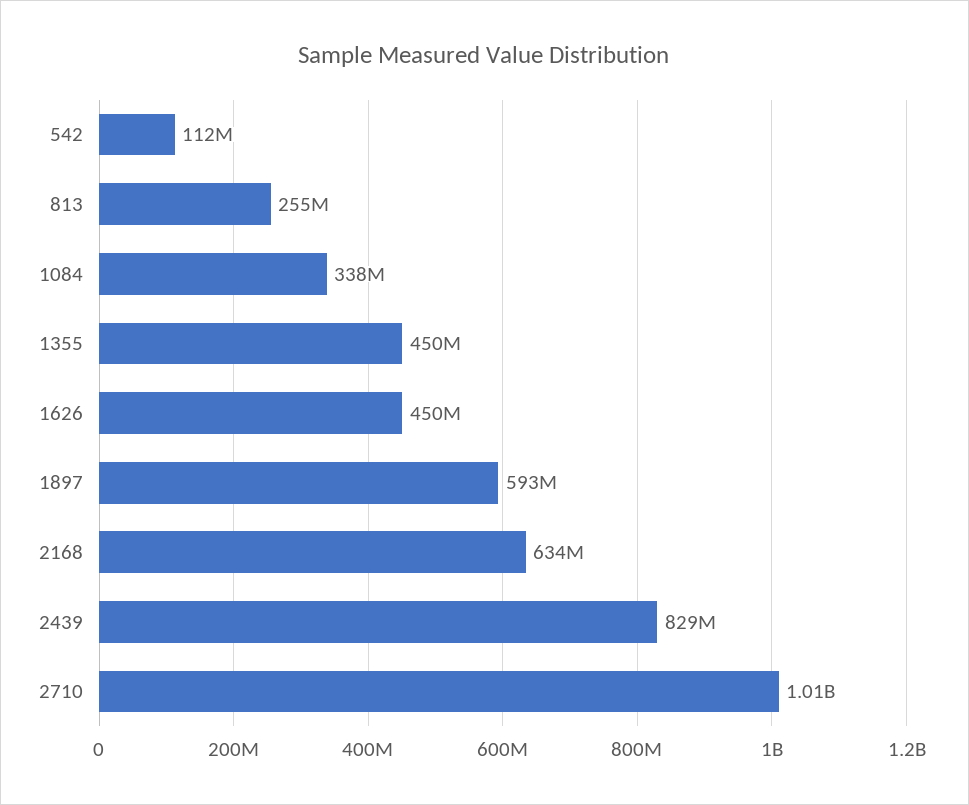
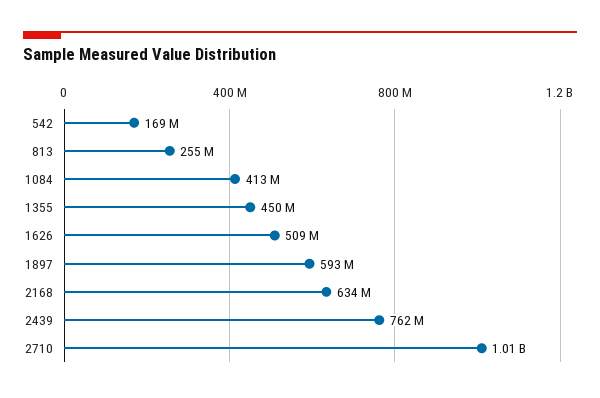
542: 112000000 -> 169000000
1084: 338000000 -> 413000000
1626: 450000000 -> 509000000
2439: 829000000 -> 762000000

